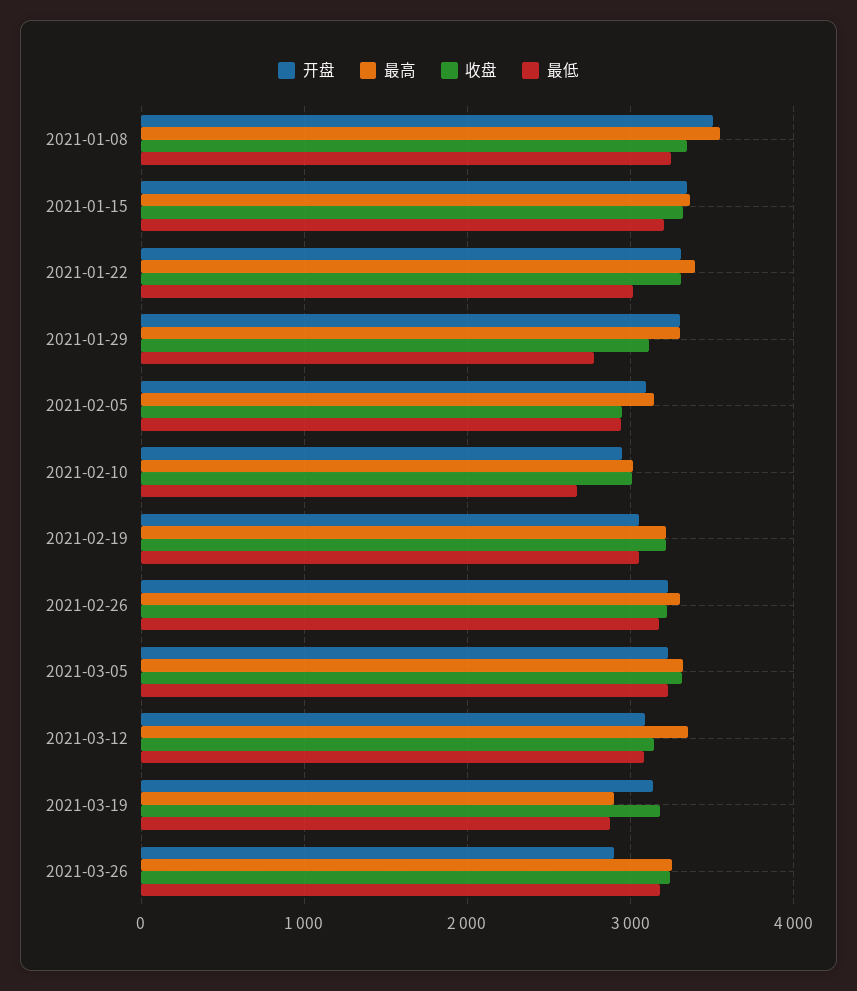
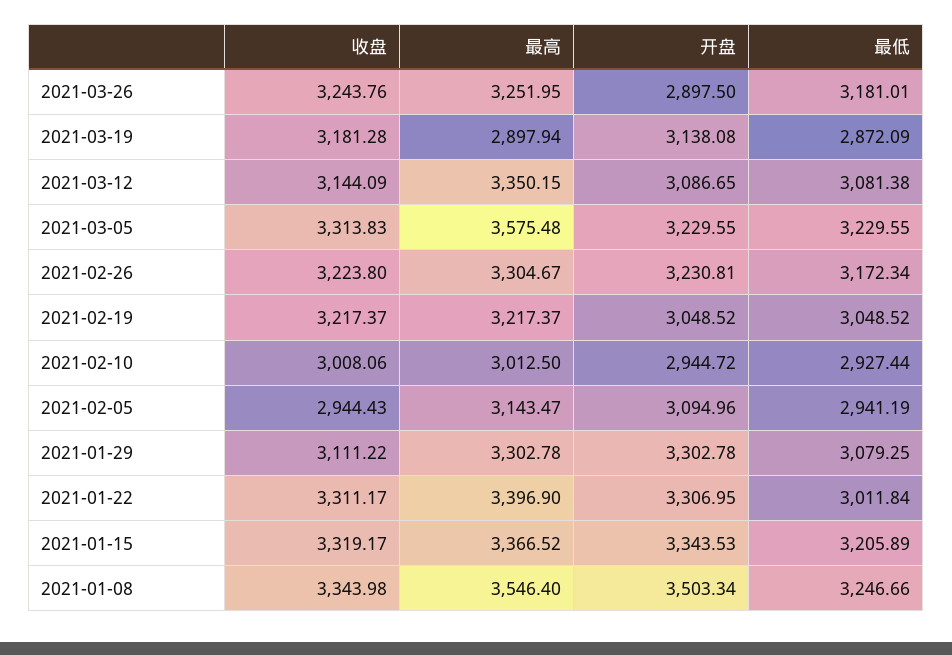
最低, 2021-01-29: 2800 -> 3079.25
最低, 2021-02-10: 2700 -> 2927.44
最高, 2021-03-05: 3300 -> 3575.48

